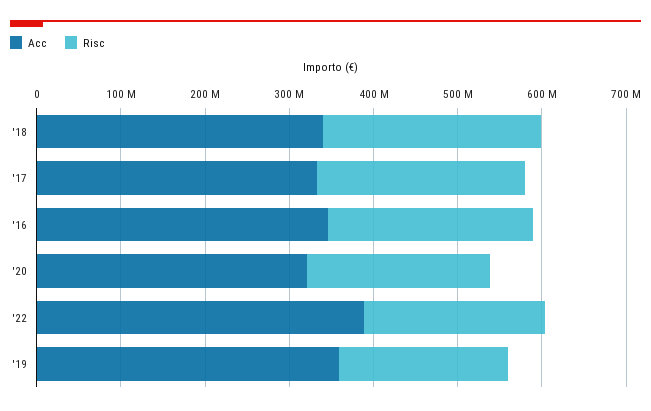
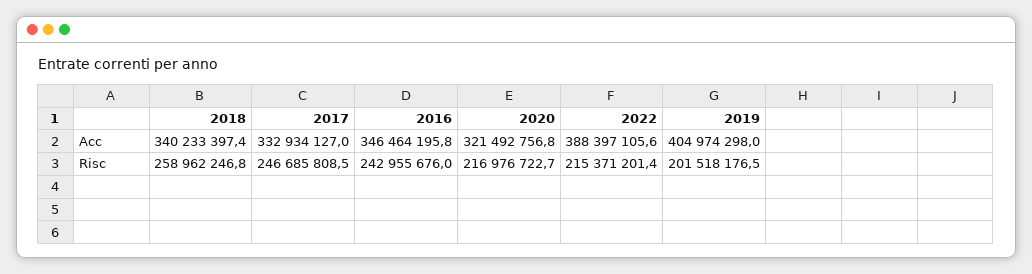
Acc, '19: 360000000 -> 404974298

